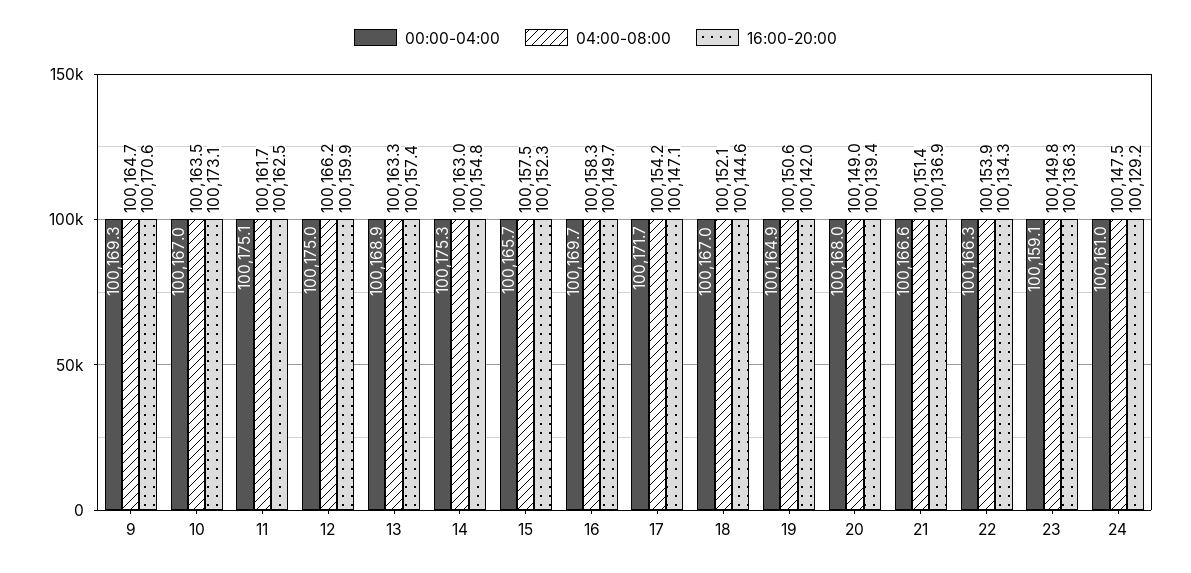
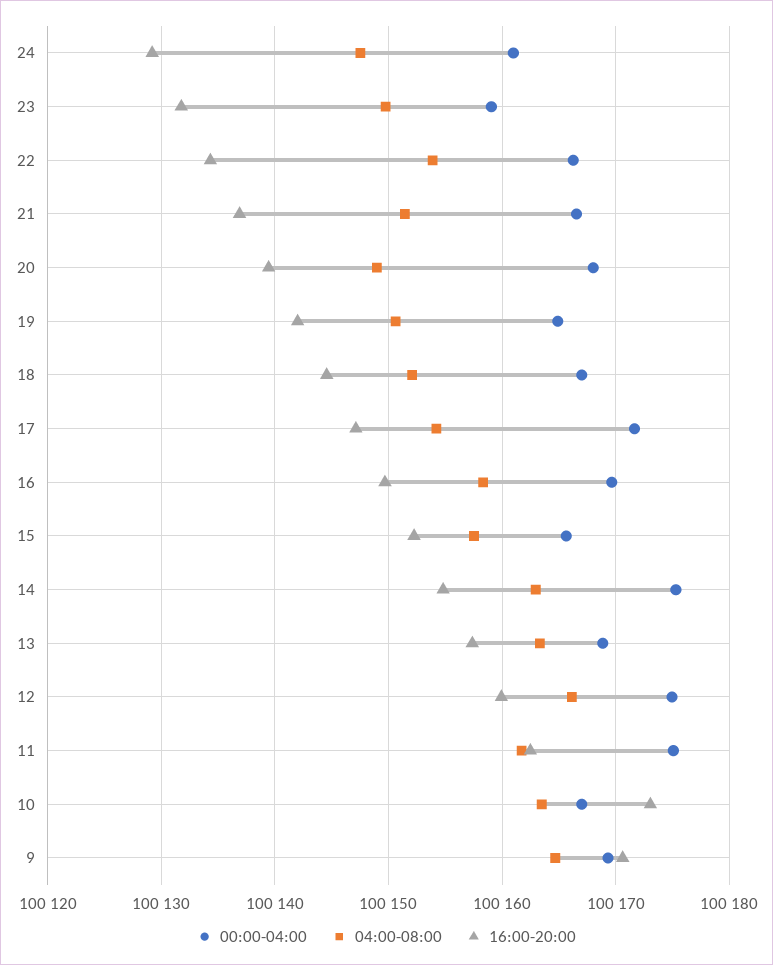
16:00-20:00, 23: 100136.3 -> 100132

